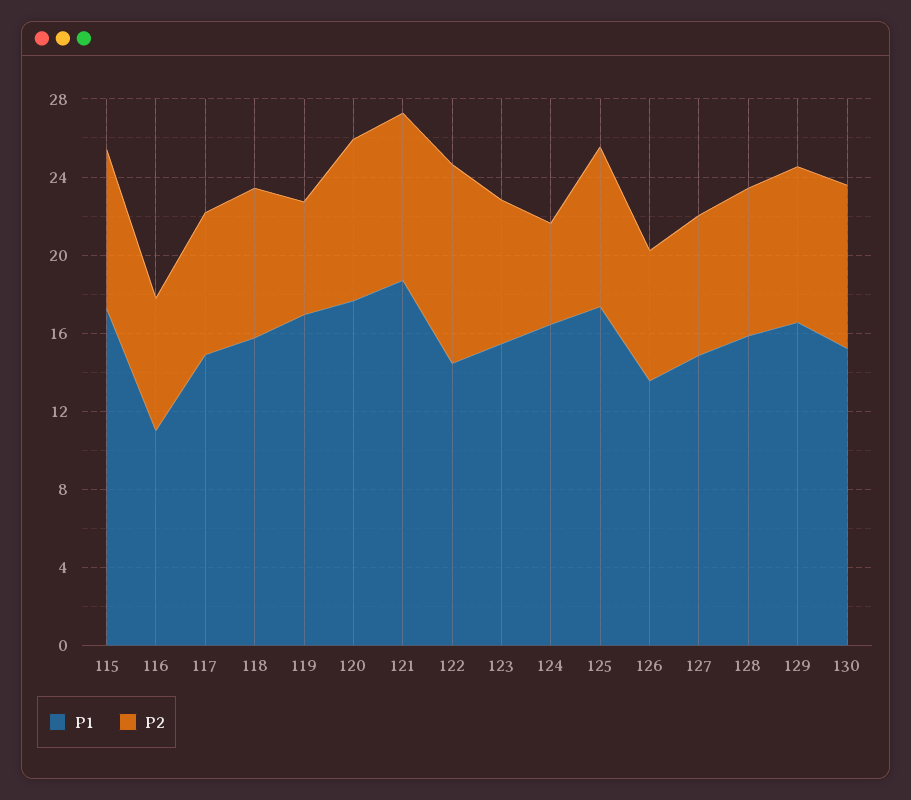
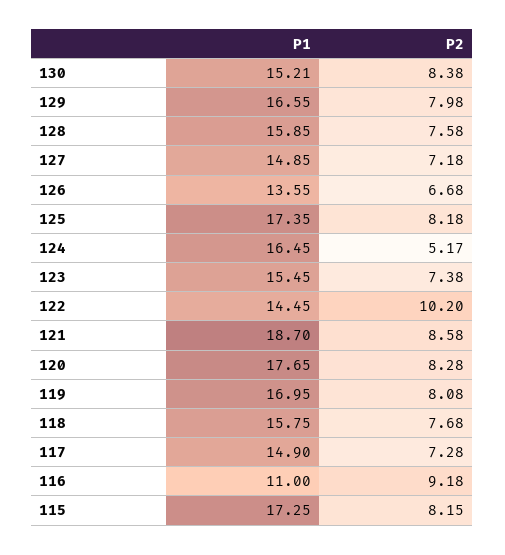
P2, 116: 7 -> 9.18
P2, 119: 6 -> 8.08

